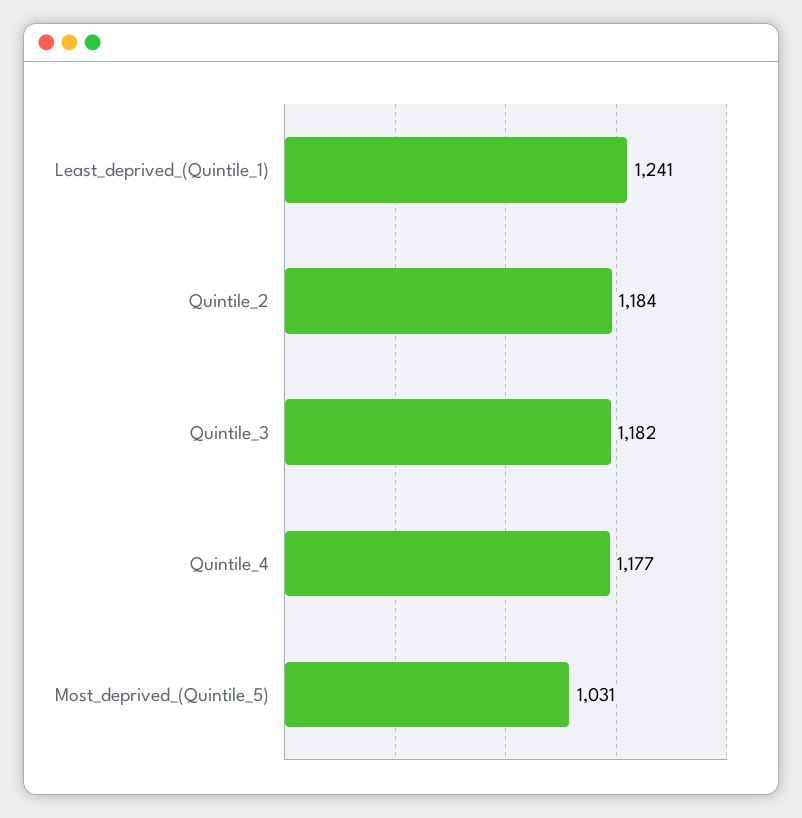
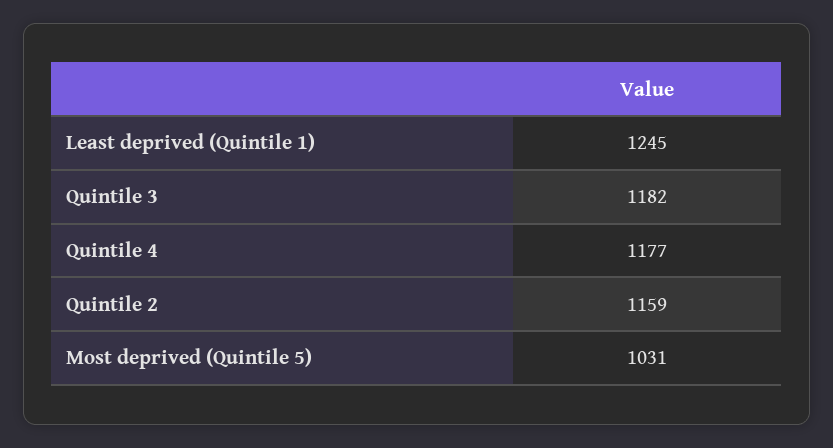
Least_deprived_(Quintile_1): 1241 -> 1245
Quintile_2: 1184 -> 1159

